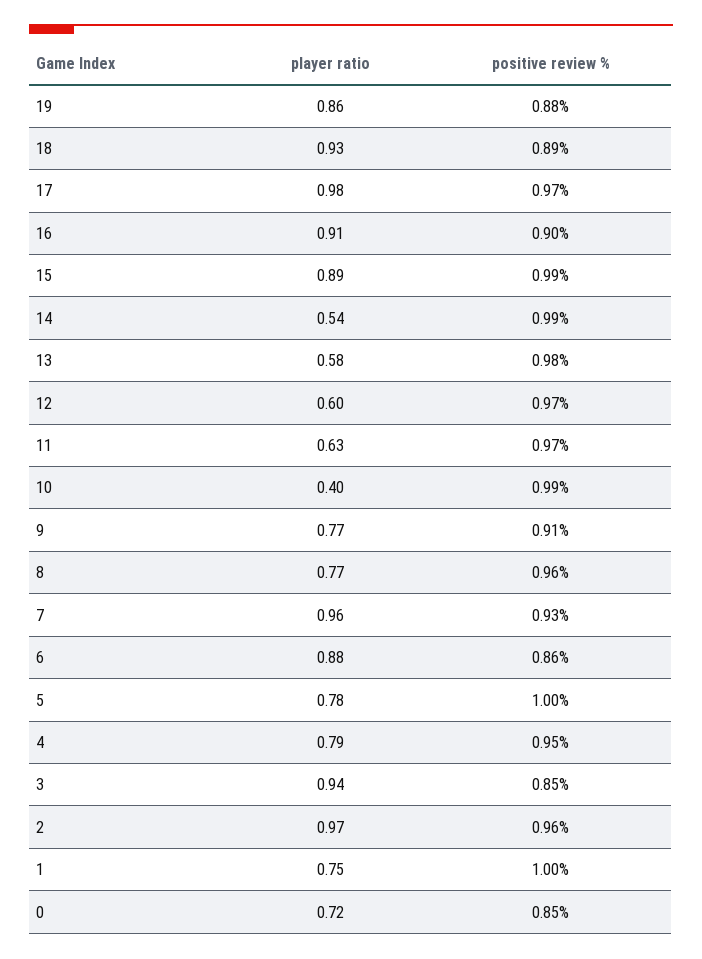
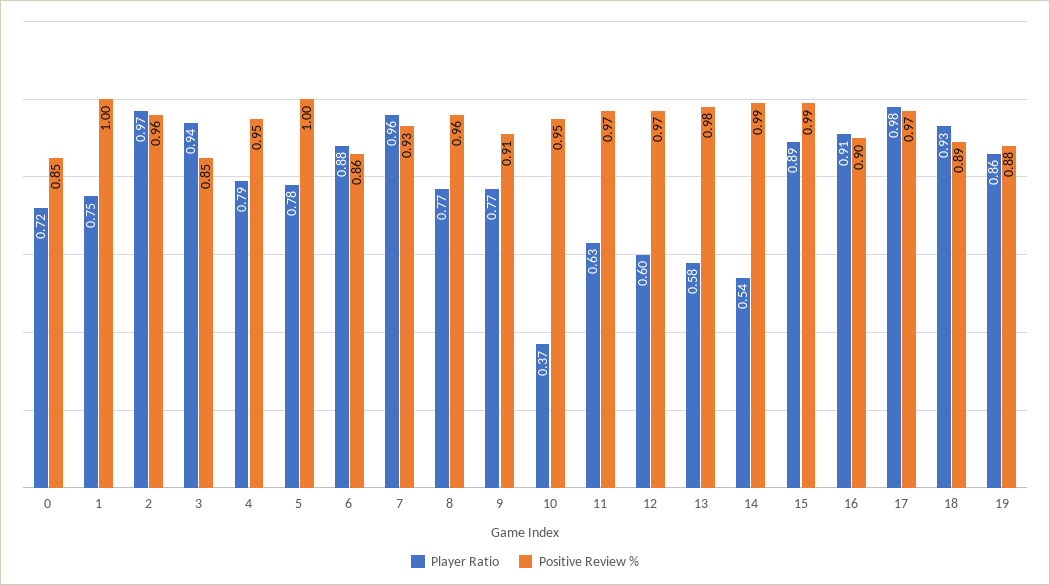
player ratio, 10: 0.4 -> 0.37
positive review %, 10: 0.99 -> 0.95

